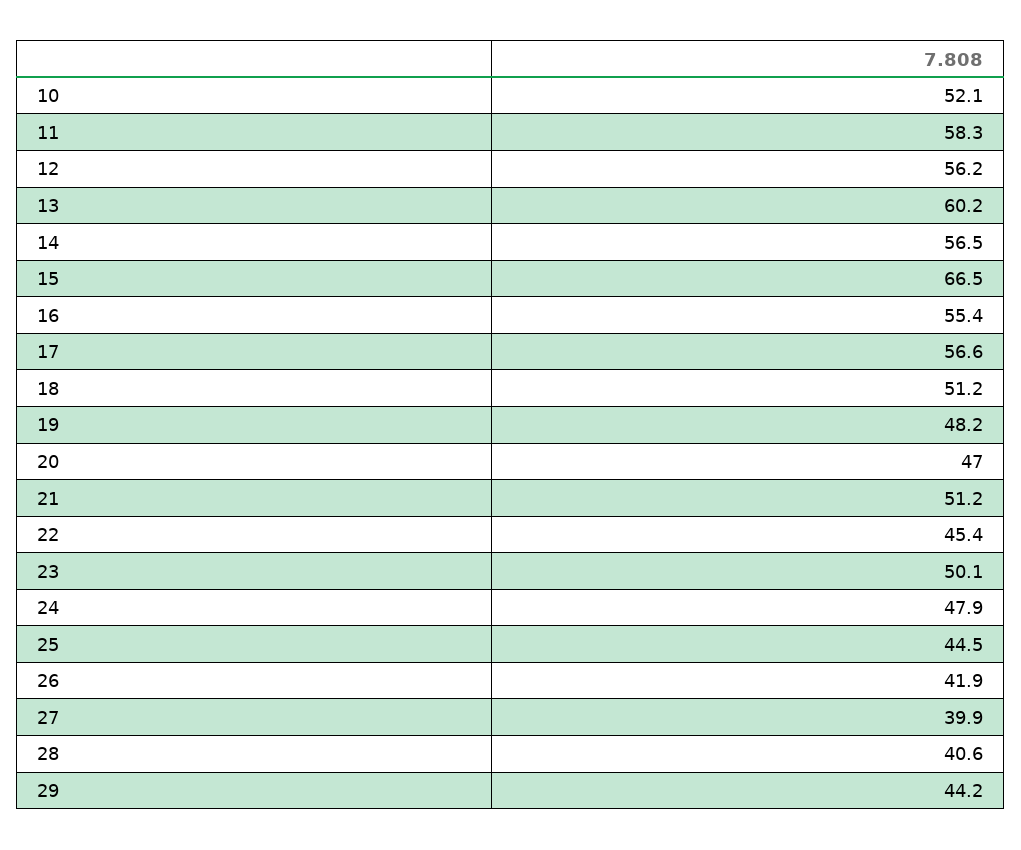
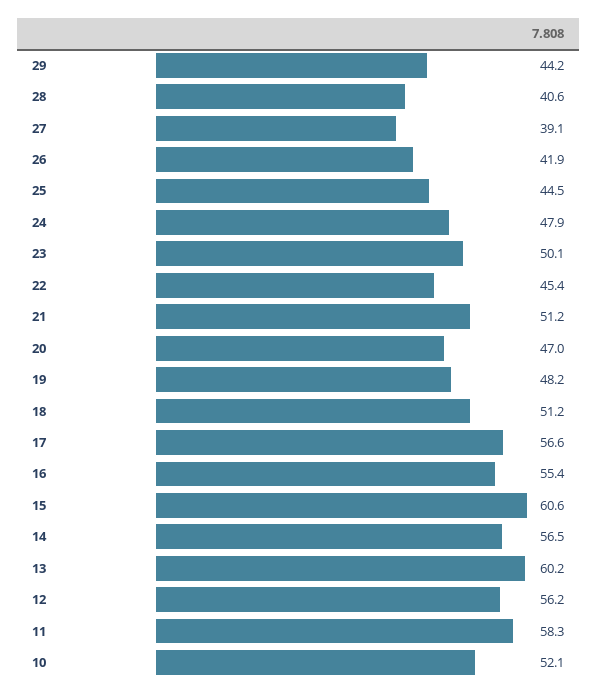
15: 66.5 -> 60.6
27: 39.9 -> 39.1

